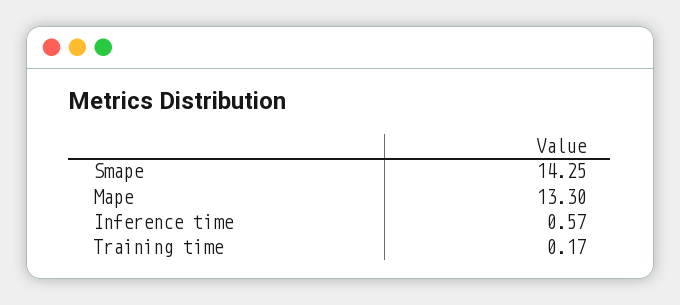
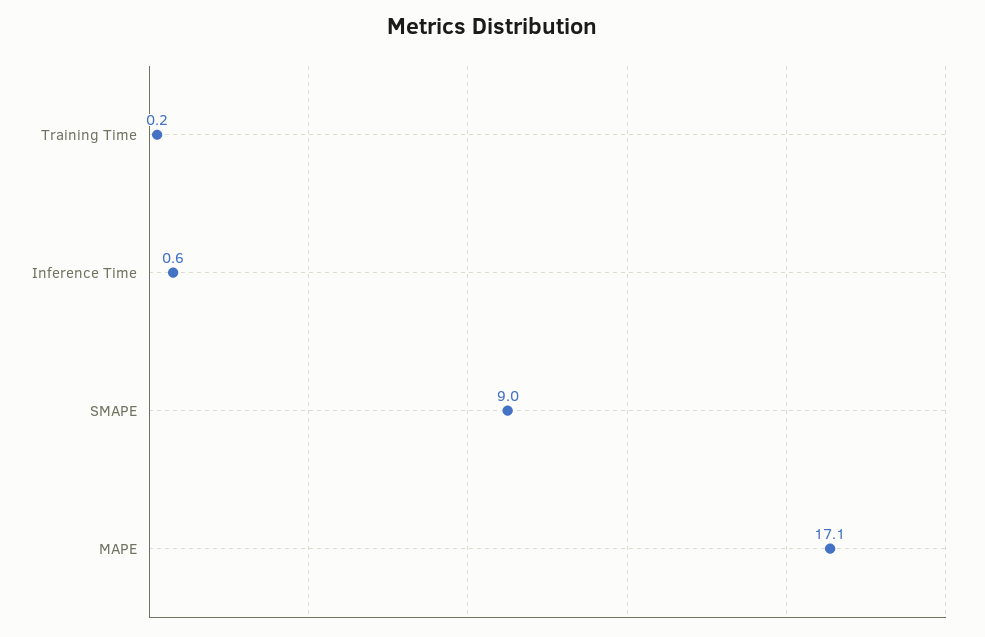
Smape: 14.25 -> 9
Mape: 13.3 -> 17.1

